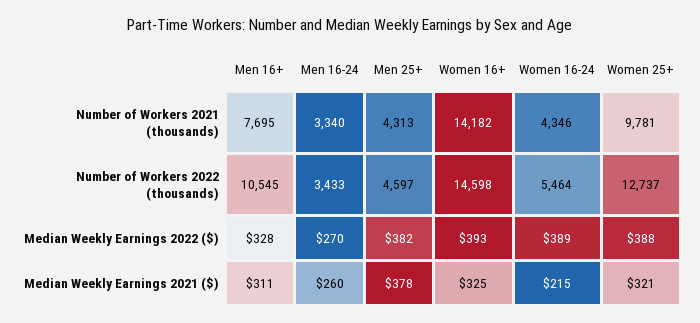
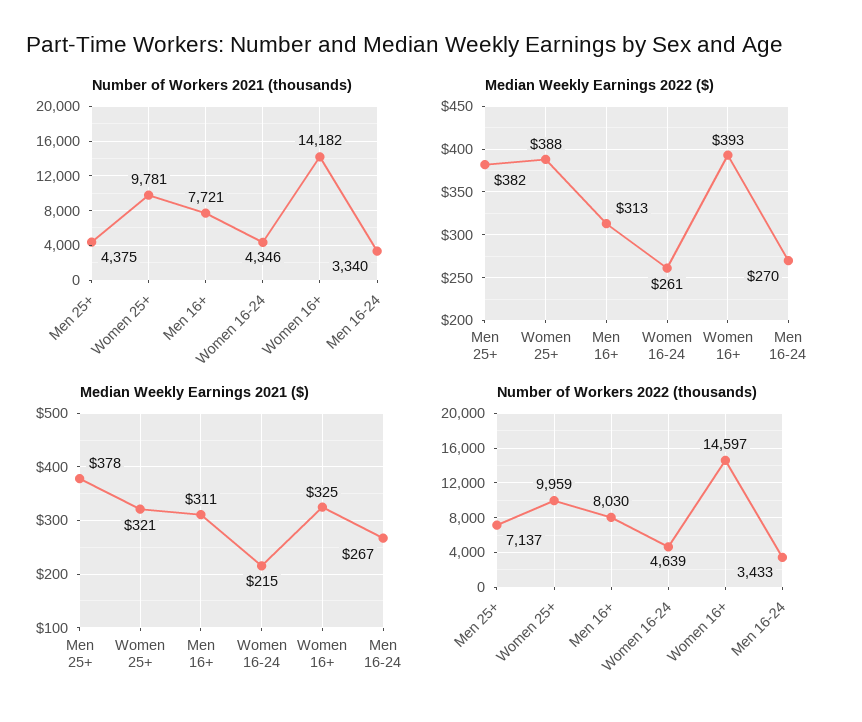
Number of Workers 2021 (thousands), Men 16+: 7695 -> 7721
Number of Workers 2021 (thousands), Men 25+: 4313 -> 4375
Number of Workers 2022 (thousands), Men 16+: 10545 -> 8030
Number of Workers 2022 (thousands), Men 25+: 4597 -> 7137
Number of Workers 2022 (thousands), Women 16+: 14598 -> 14597
Number of Workers 2022 (thousands), Women 16-24: 5464 -> 4639
Number of Workers 2022 (thousands), Women 25+: 12737 -> 9959
Median Weekly Earnings 2022 ($), Men 16+: 328 -> 313
Median Weekly Earnings 2022 ($), Women 16-24: 389 -> 261
Median Weekly Earnings 2021 ($), Men 16-24: 260 -> 267

